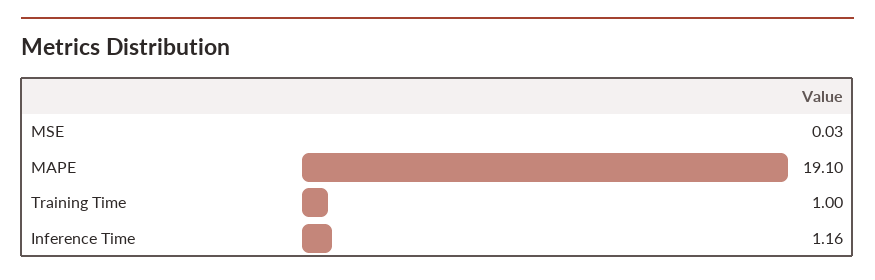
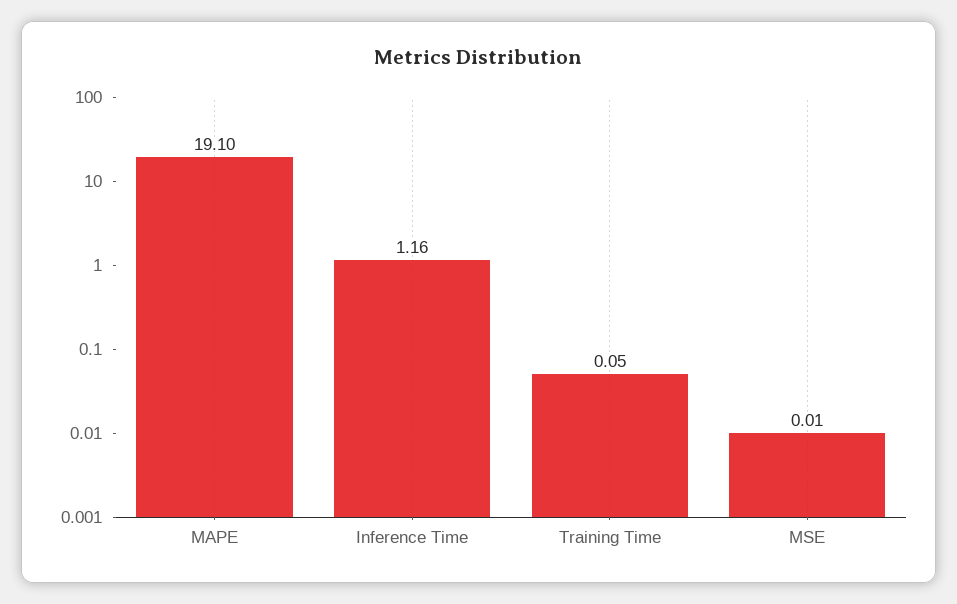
MSE: 0.03 -> 0.01
Training Time: 1 -> 0.05

